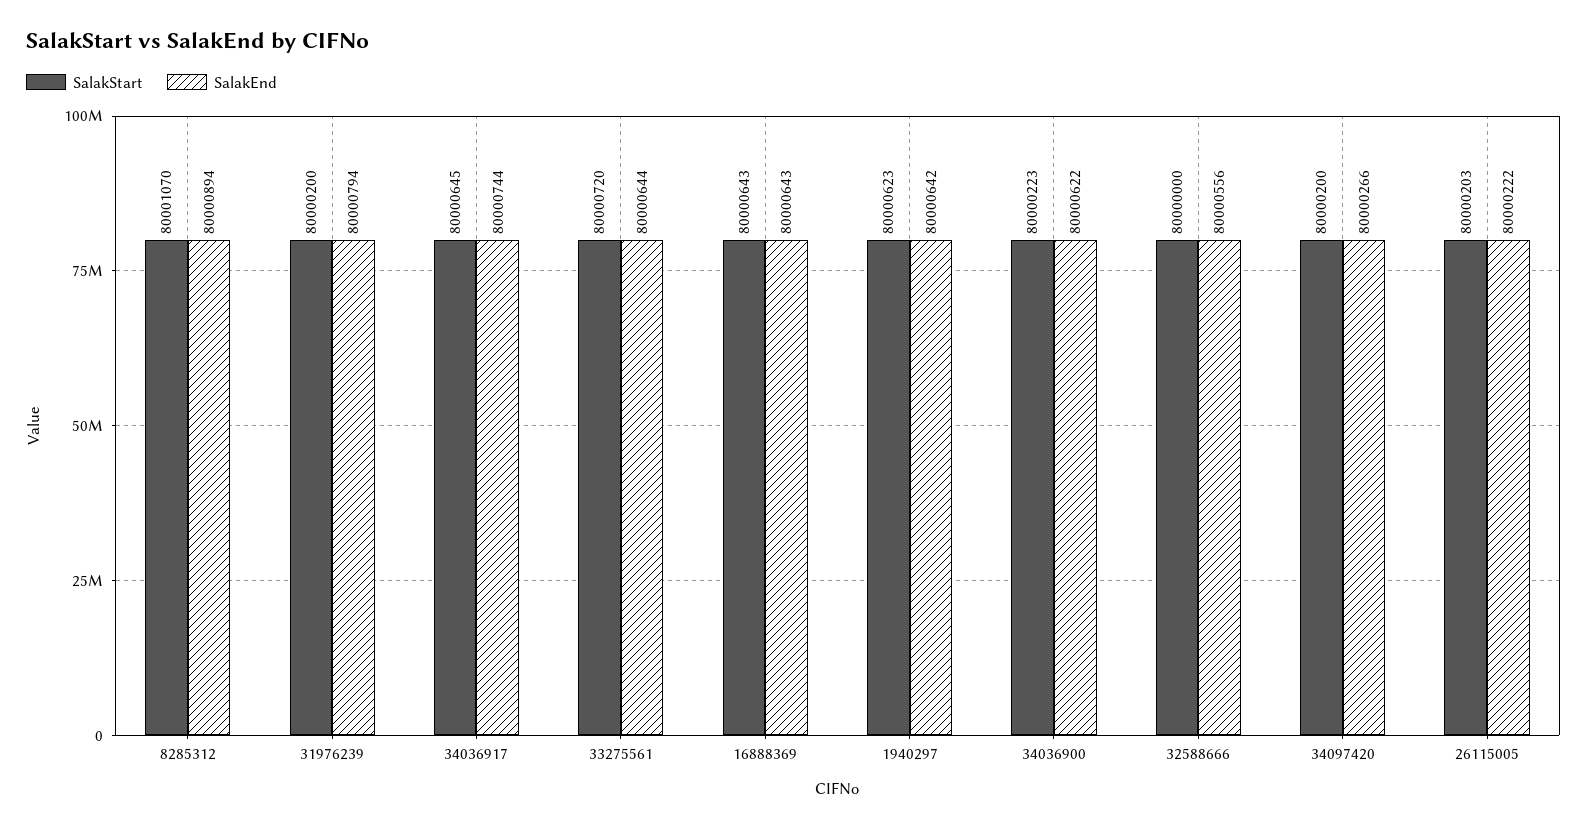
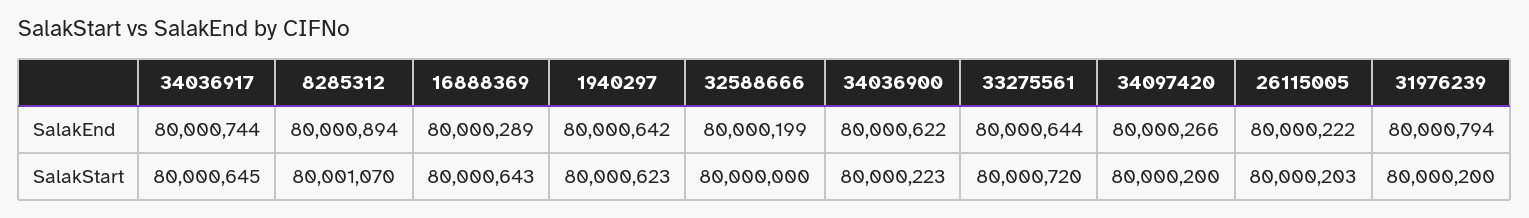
SalakEnd, 16888369: 80000643 -> 80000289
SalakEnd, 32588666: 80000556 -> 80000199

